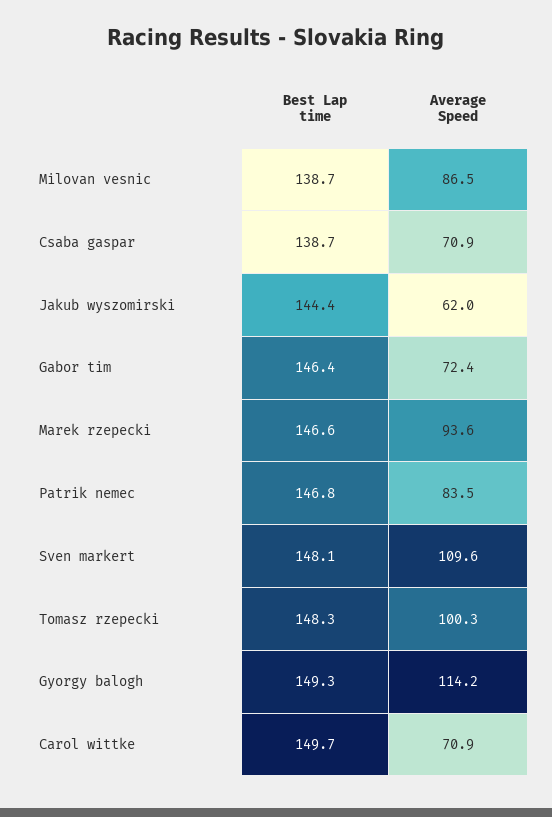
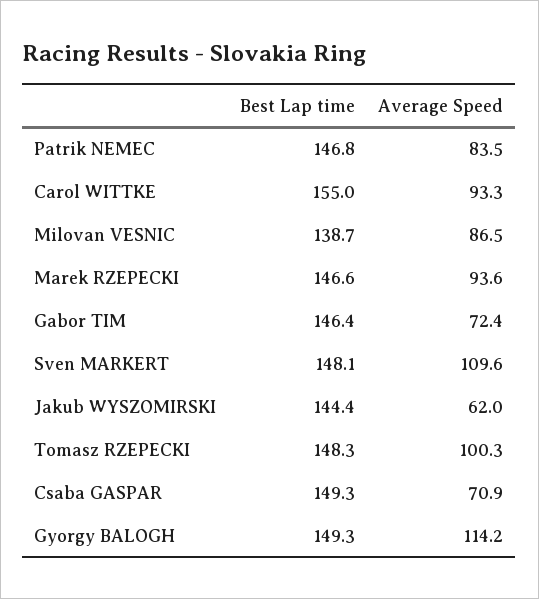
Best Lap time, Csaba gaspar: 138.7 -> 149.3
Best Lap time, Carol wittke: 149.7 -> 155
Average Speed, Carol wittke: 70.9 -> 93.3

